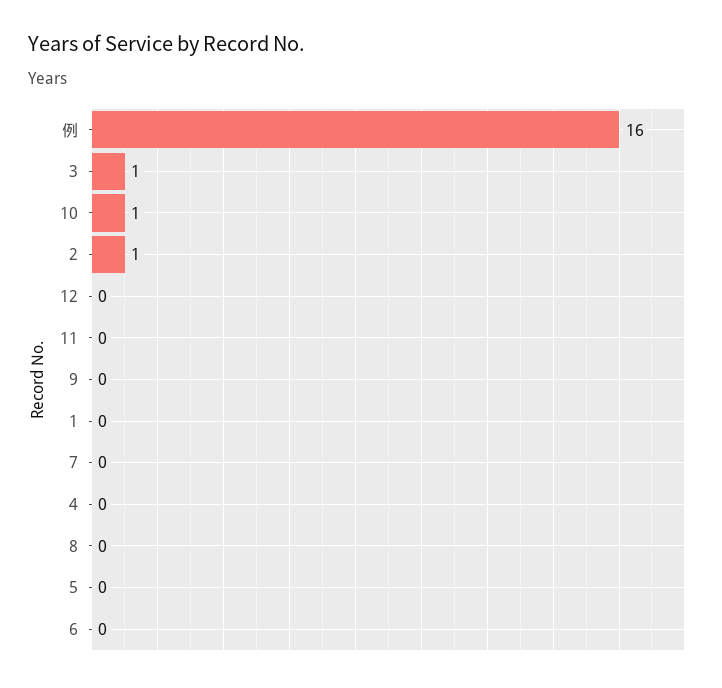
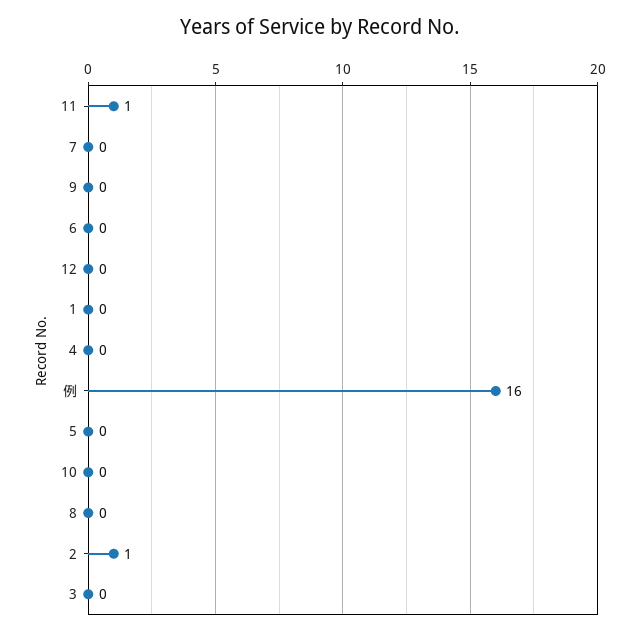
3: 1 -> 0
10: 1 -> 0
11: 0 -> 1

